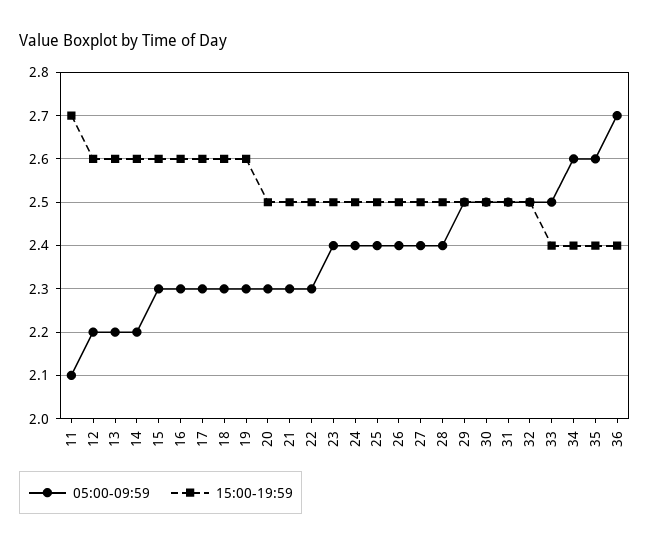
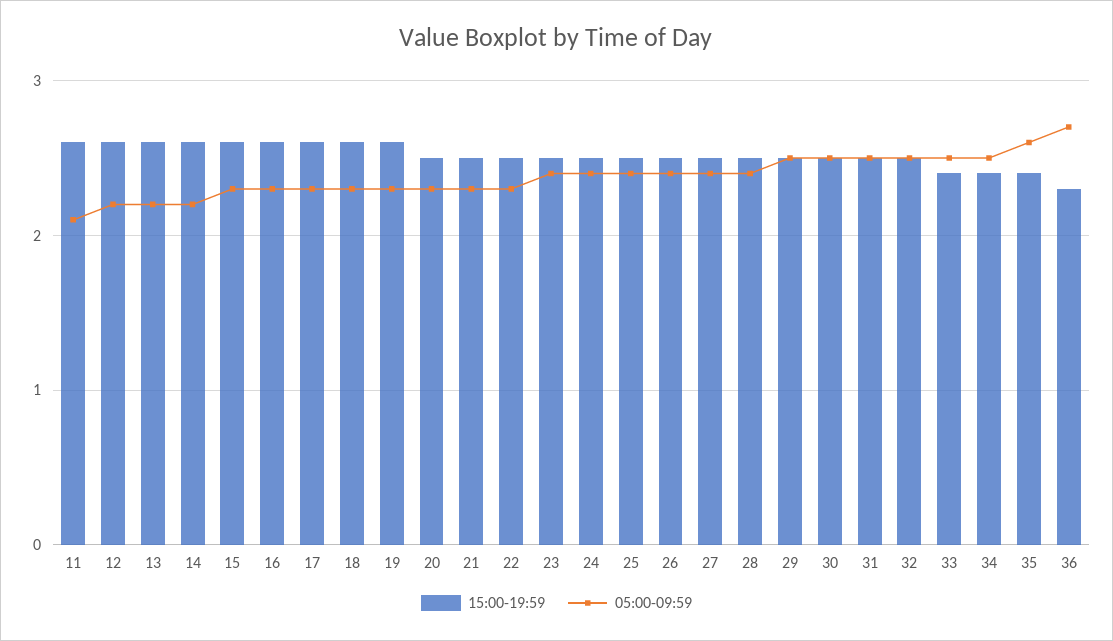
15:00-19:59, 11: 2.7 -> 2.6
05:00-09:59, 34: 2.6 -> 2.5
15:00-19:59, 36: 2.4 -> 2.3

